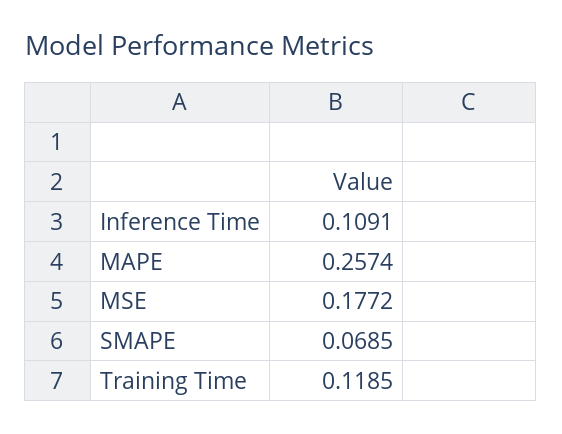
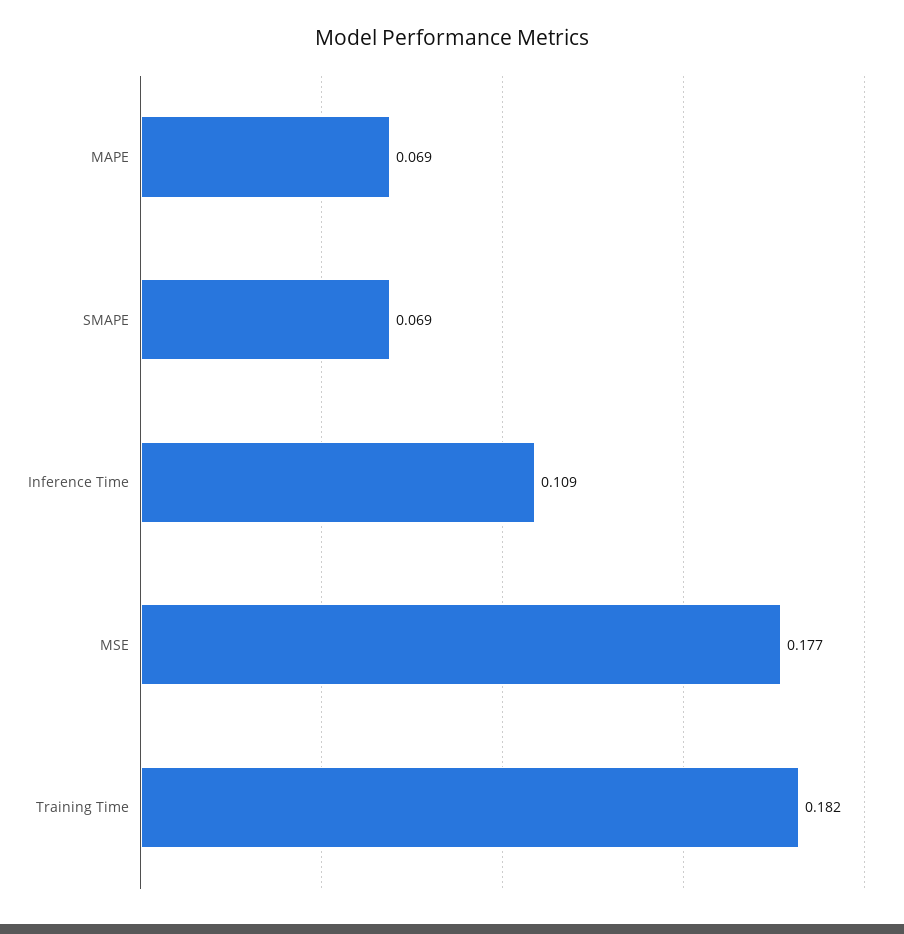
MAPE: 0.2574 -> 0.069
Training Time: 0.1185 -> 0.182

